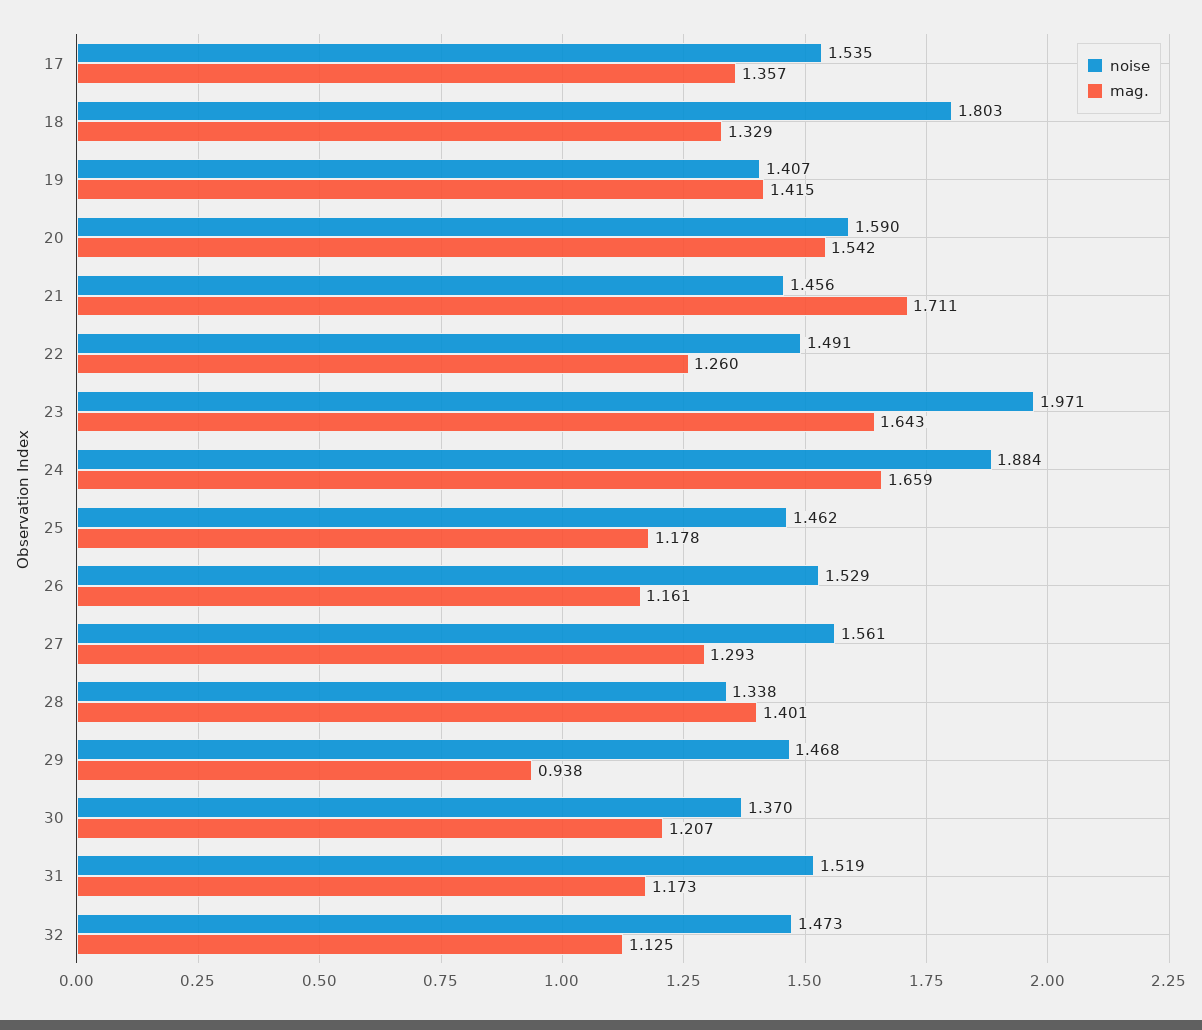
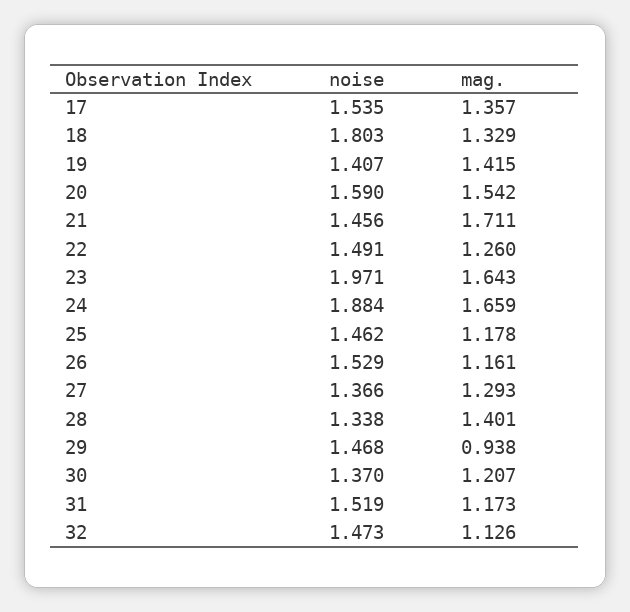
noise, 27: 1.561 -> 1.366
mag., 32: 1.125 -> 1.126

